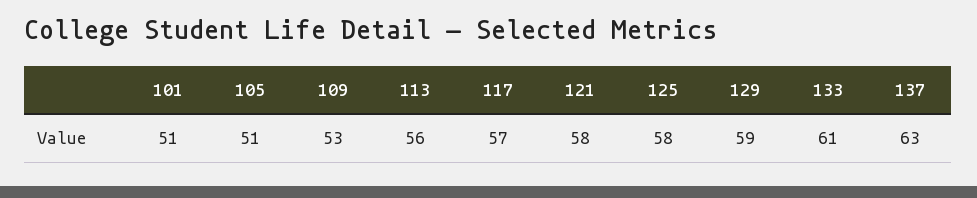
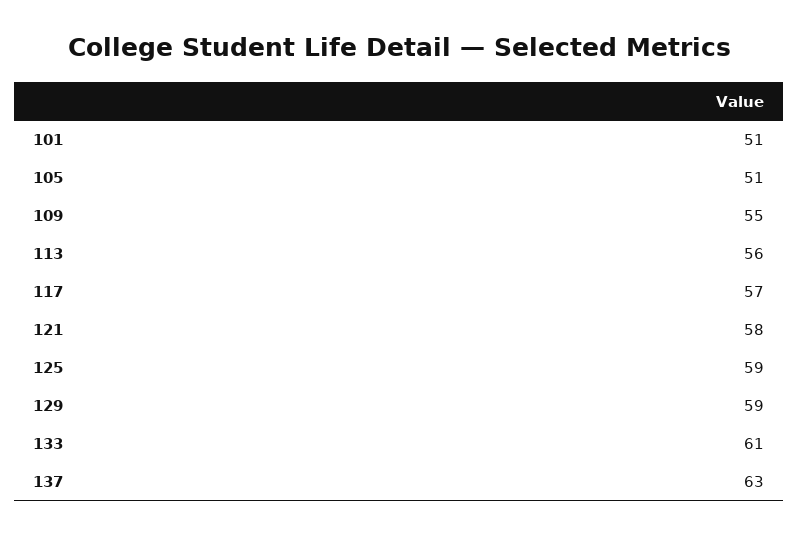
109: 53 -> 55
125: 58 -> 59

